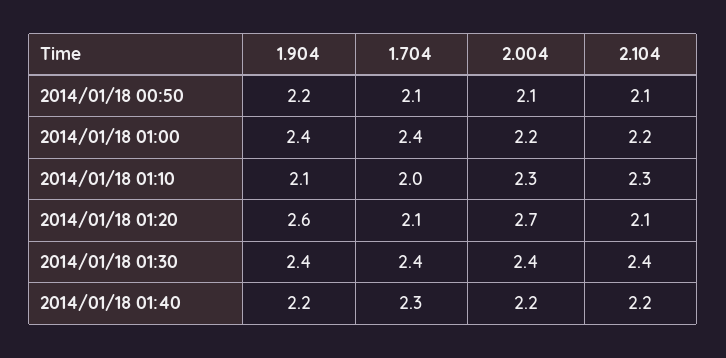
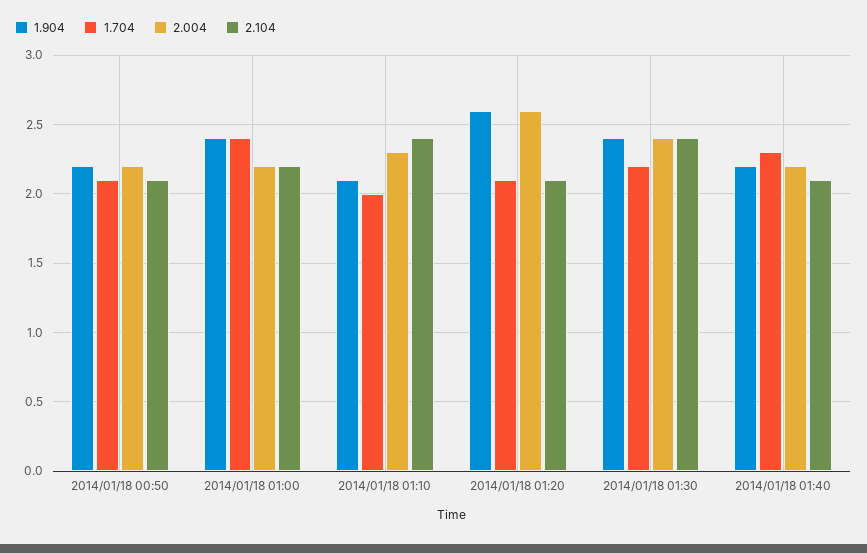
2.004, 2014/01/18 00:50: 2.1 -> 2.2
2.104, 2014/01/18 01:10: 2.3 -> 2.4
2.004, 2014/01/18 01:20: 2.7 -> 2.6
1.704, 2014/01/18 01:30: 2.4 -> 2.2
2.104, 2014/01/18 01:40: 2.2 -> 2.1

